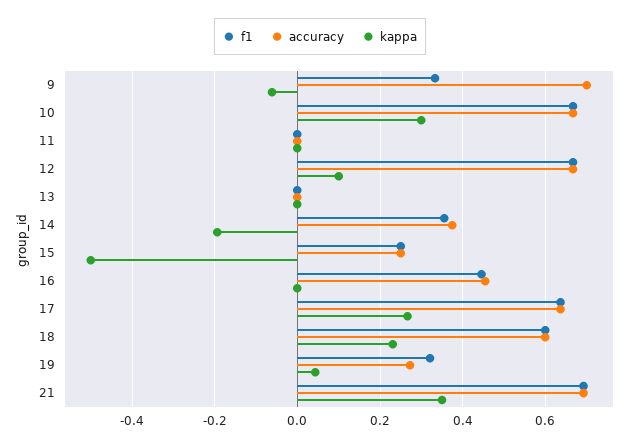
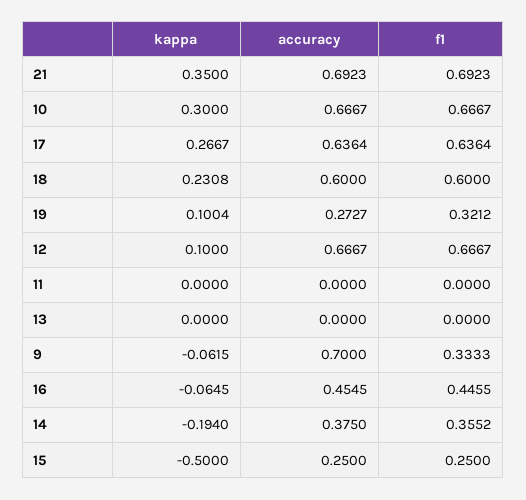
kappa, 16: 0 -> -0.0645
kappa, 19: 0.04 -> 0.1004

